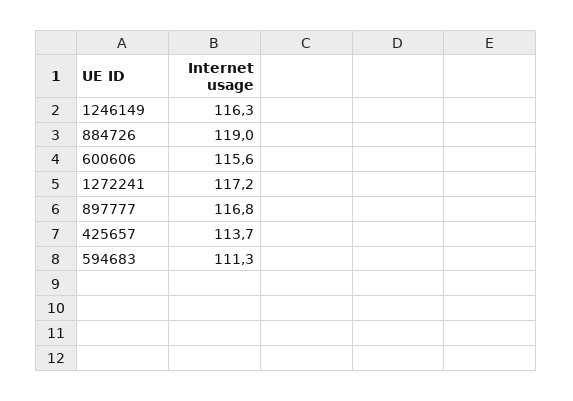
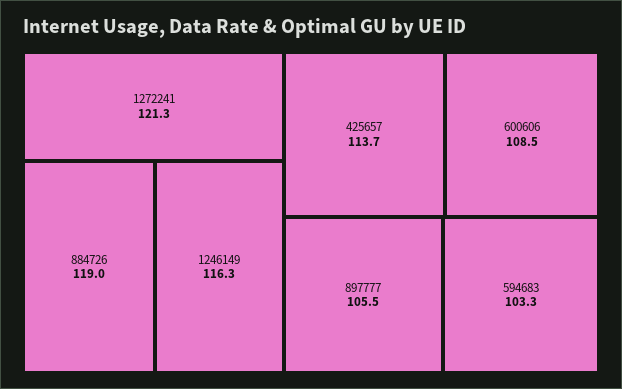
600606: 115.6 -> 108.5
1272241: 117.2 -> 121.3
897777: 116.8 -> 105.5
594683: 111.3 -> 103.3

